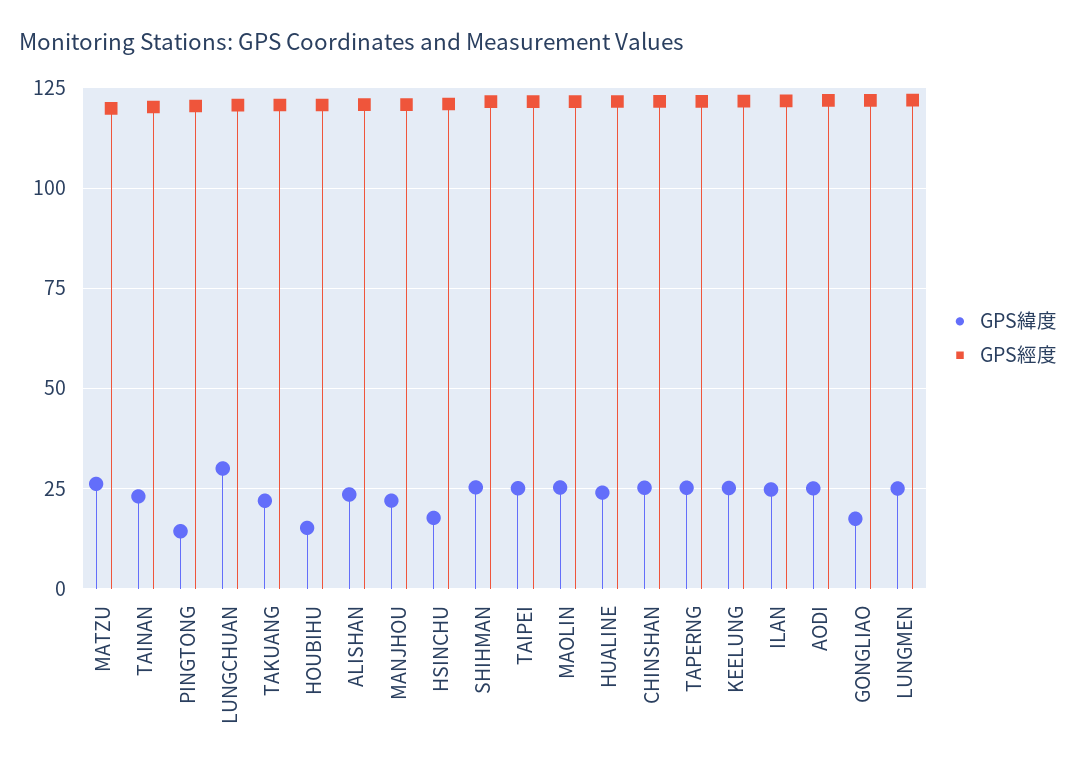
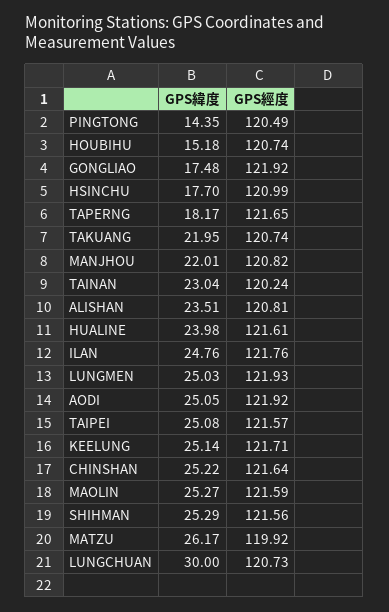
GPS緯度, TAPERNG: 25 -> 18.17

